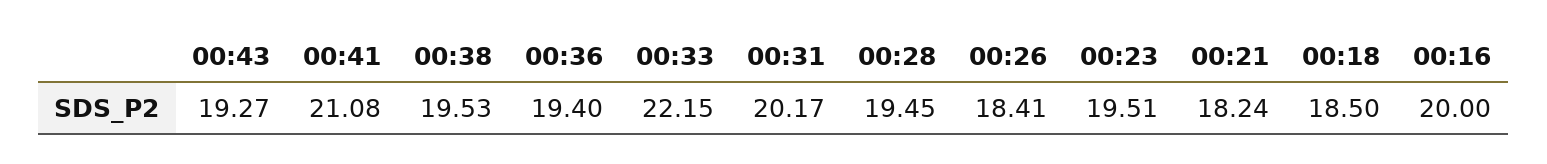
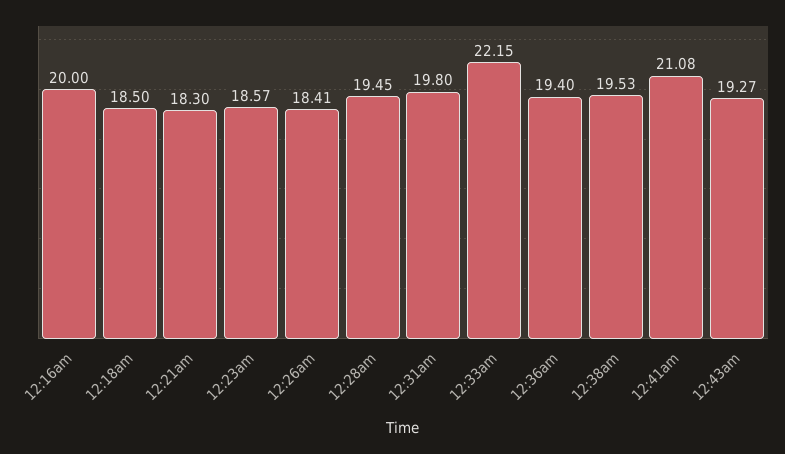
00:31: 20.17 -> 19.8
00:23: 19.51 -> 18.57
00:21: 18.24 -> 18.3

